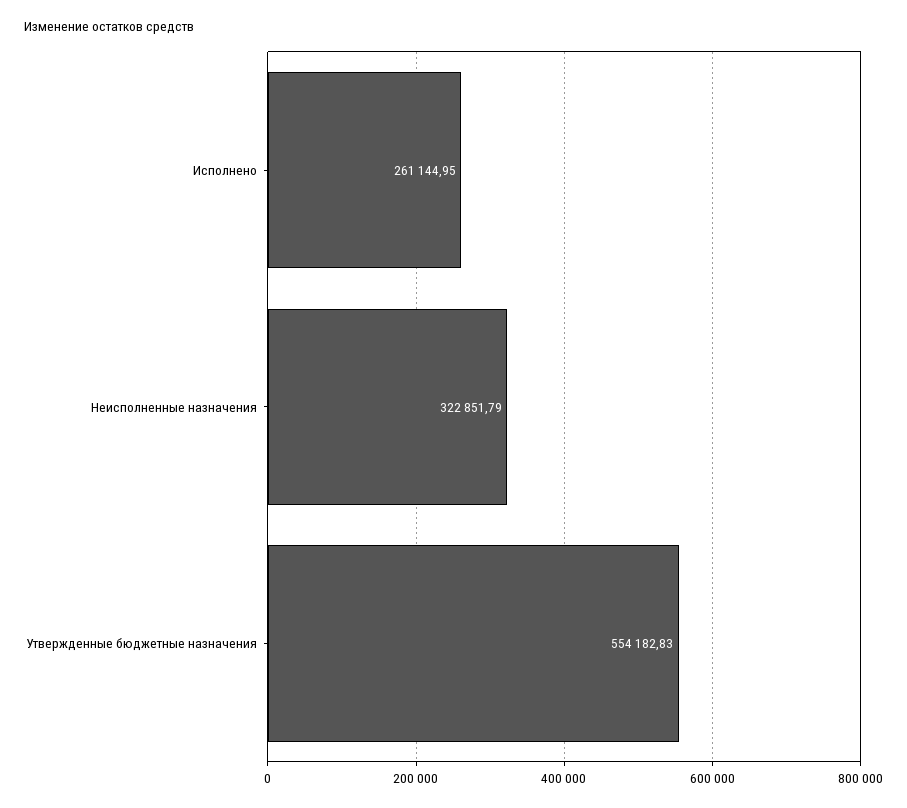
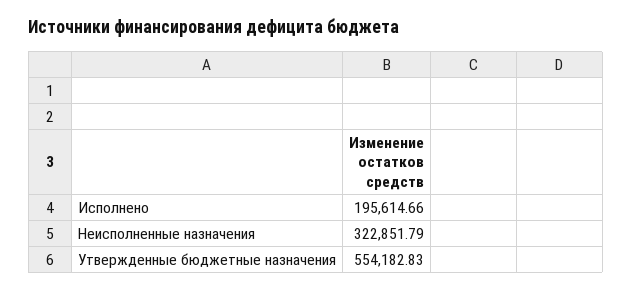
Исполнено: 261144.95 -> 195614.66

